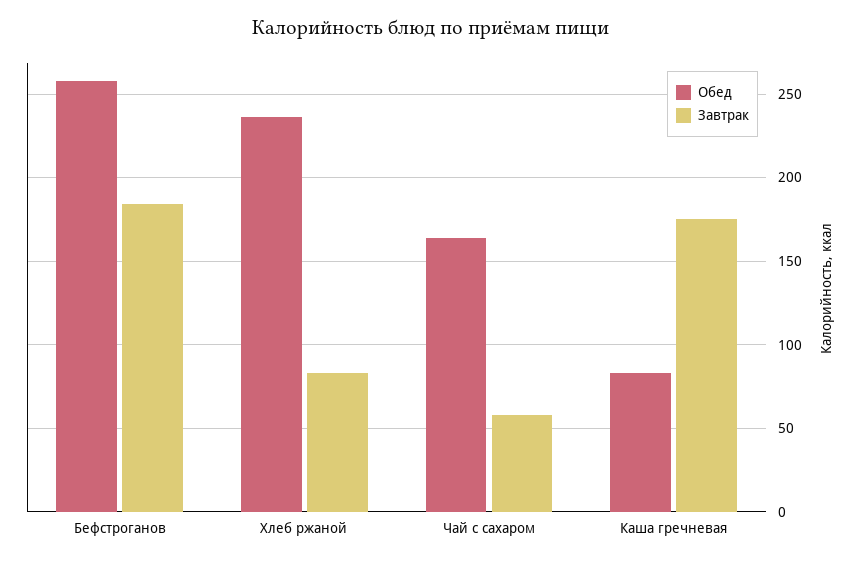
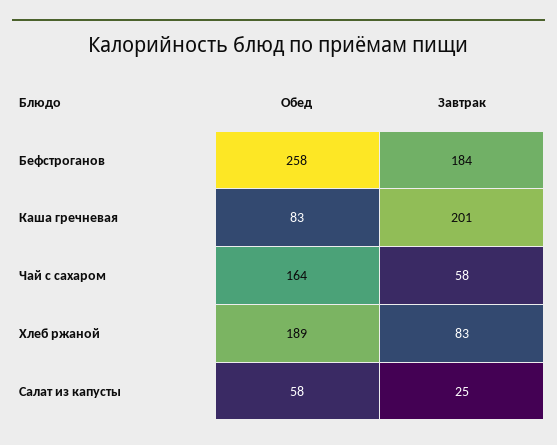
Обед, Хлеб ржаной: 235 -> 189
Завтрак, Каша гречневая: 175 -> 201
Обед, Салат из капусты: none -> 58
Завтрак, Салат из капусты: none -> 25

